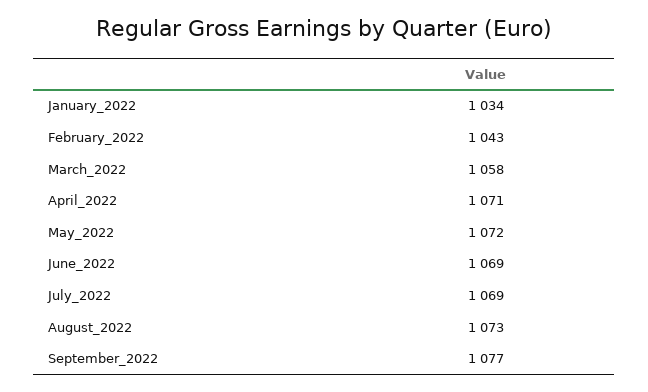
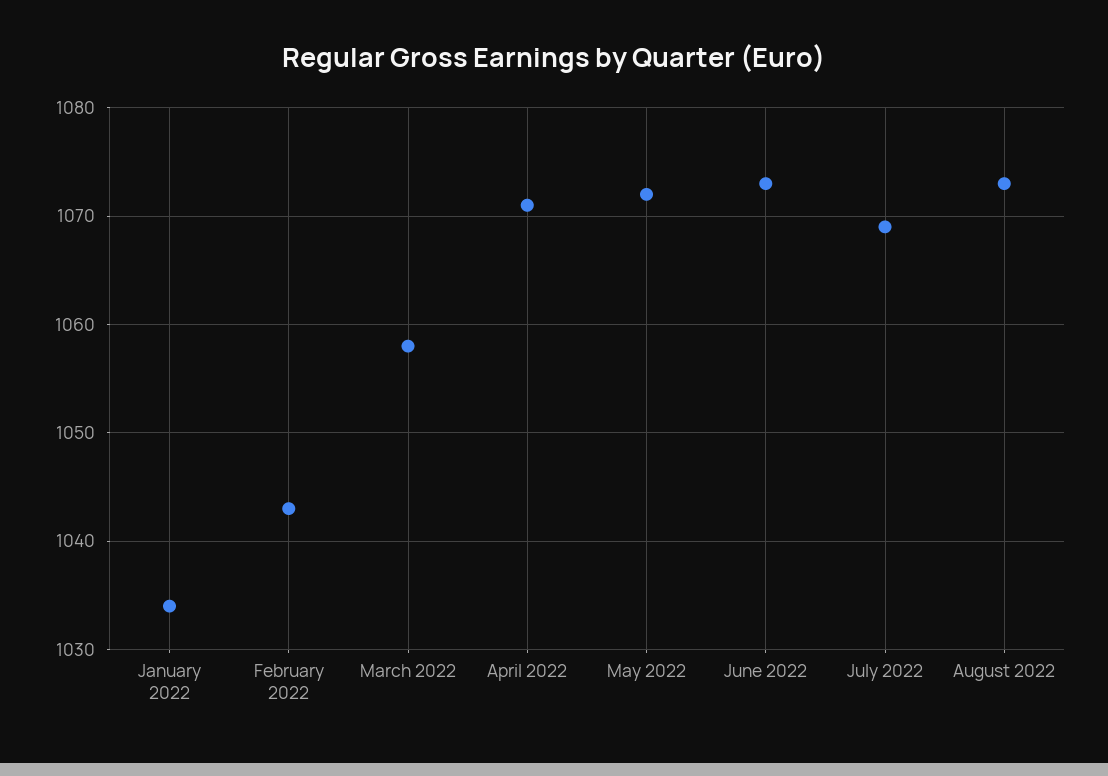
June_2022: 1069 -> 1073
September_2022: 1077 -> none

